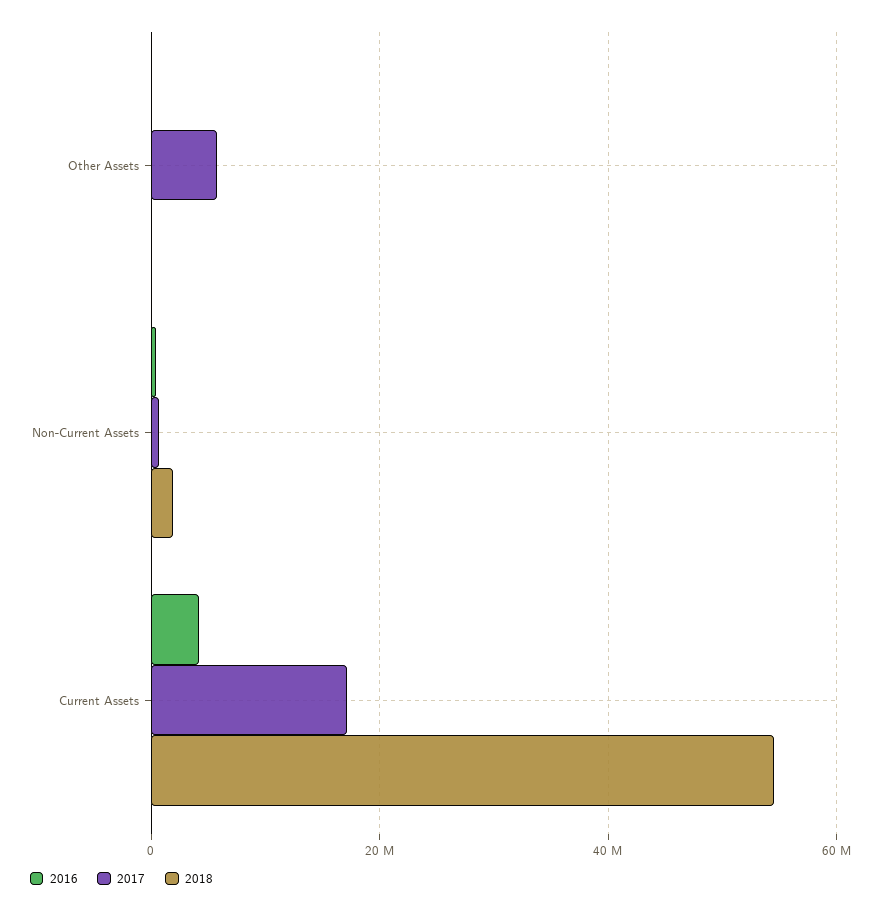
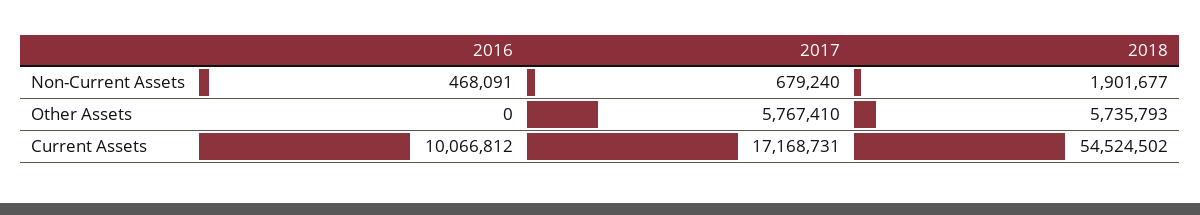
2018, Other Assets: 0 -> 5735793
2016, Current Assets: 4000000 -> 10066812

